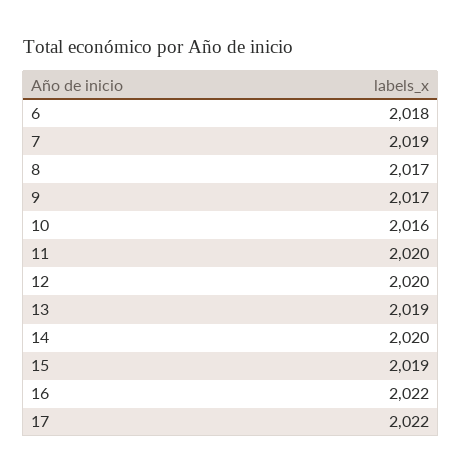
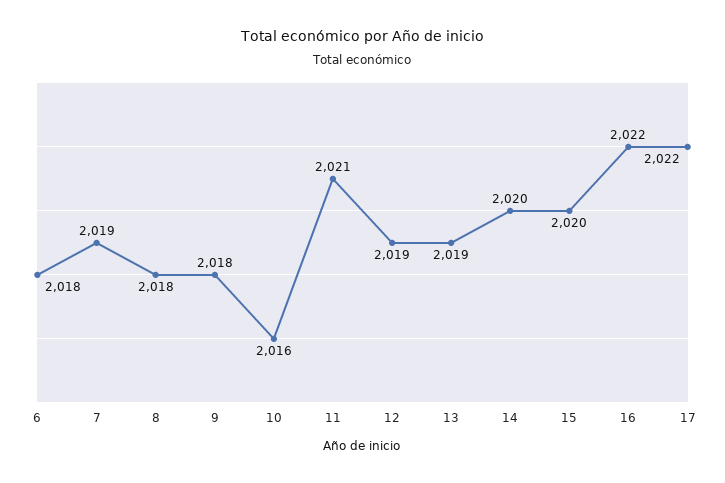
8: 2017 -> 2018
9: 2017 -> 2018
11: 2020 -> 2021
12: 2020 -> 2019
15: 2019 -> 2020

